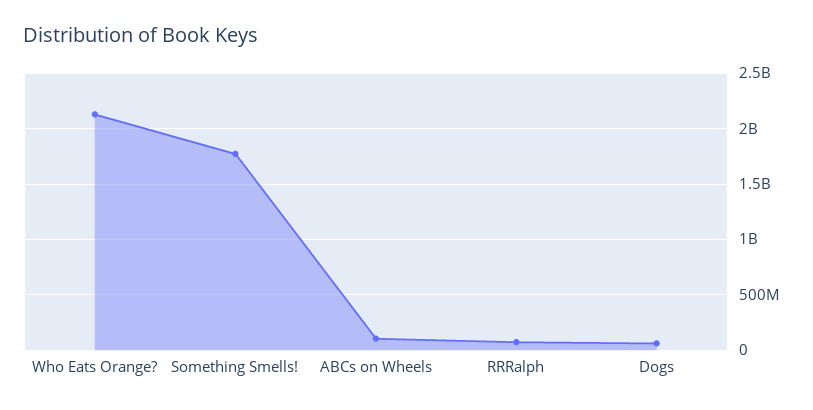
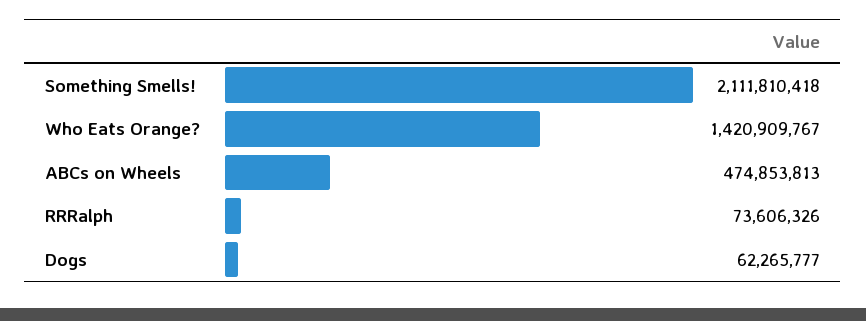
Who Eats Orange?: 2100000000 -> 1420909767
Something Smells!: 1800000000 -> 2111810418
ABCs on Wheels: 100000000 -> 474853813

